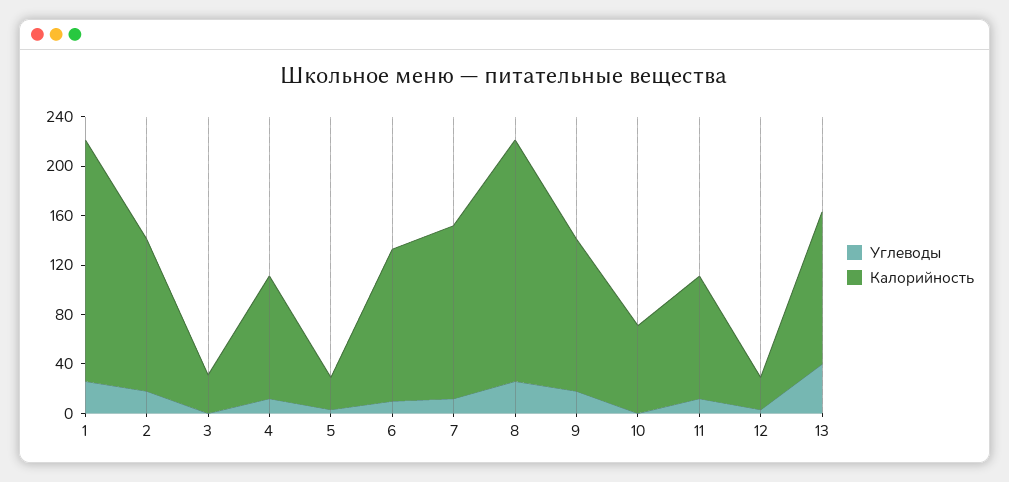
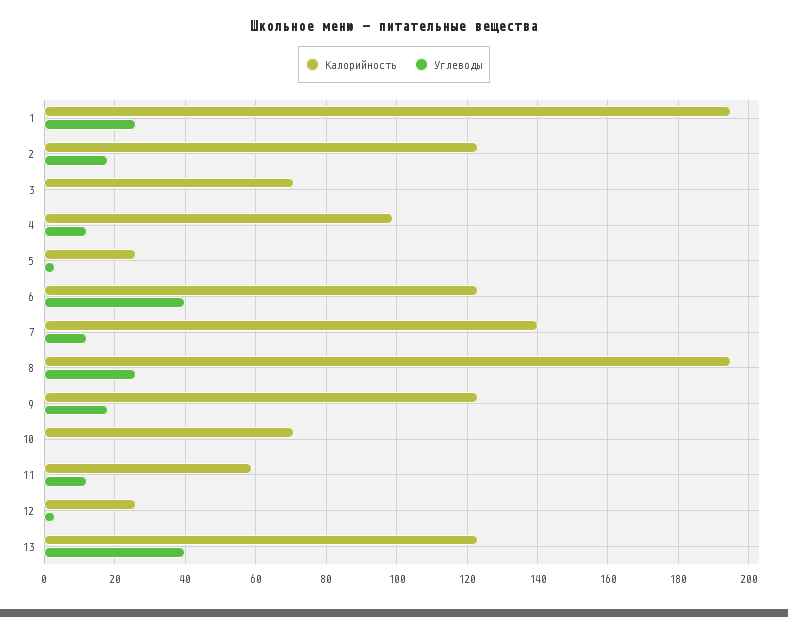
Калорийность, 3: 30 -> 70
Углеводы, 6: 10 -> 40
Калорийность, 11: 100 -> 60

